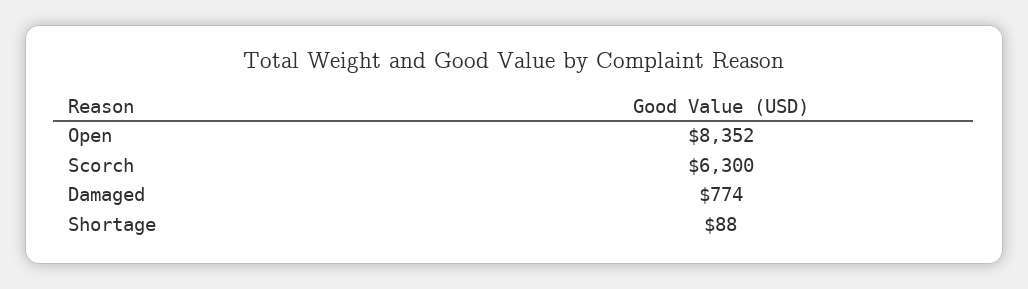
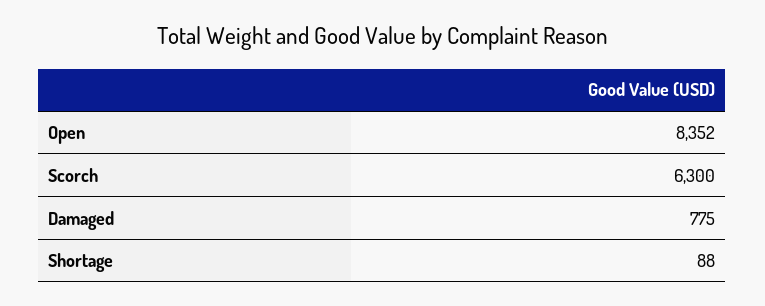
Damaged: 774 -> 775

